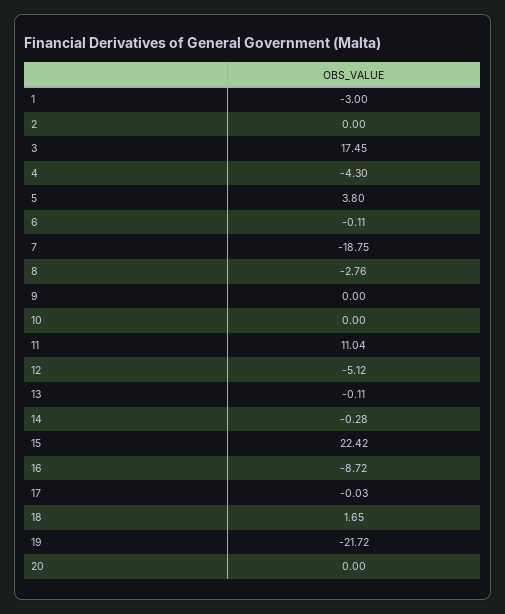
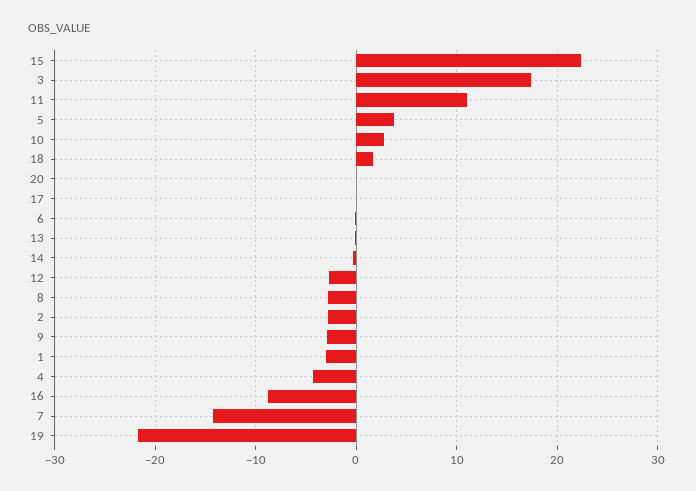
2: 0 -> -3
7: -18.75 -> -14
9: 0 -> -3
10: 0 -> 3
12: -5.12 -> -3

